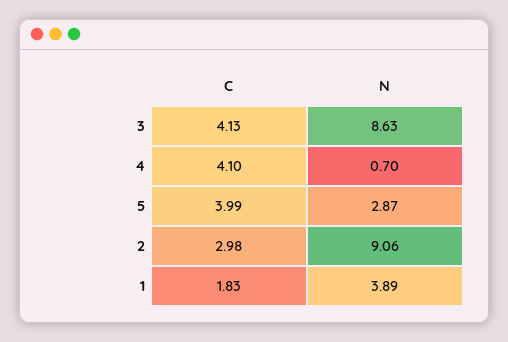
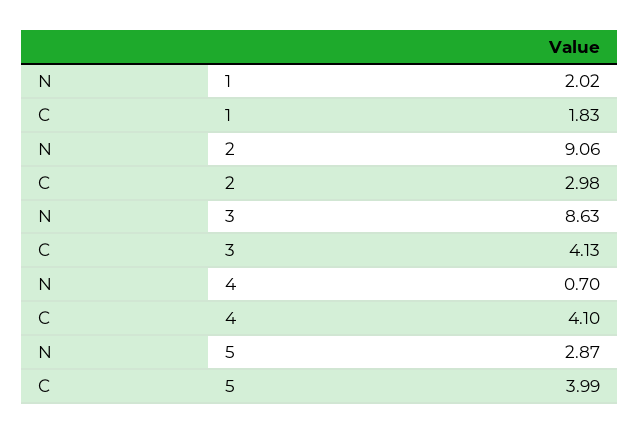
N, 1: 3.89 -> 2.02

